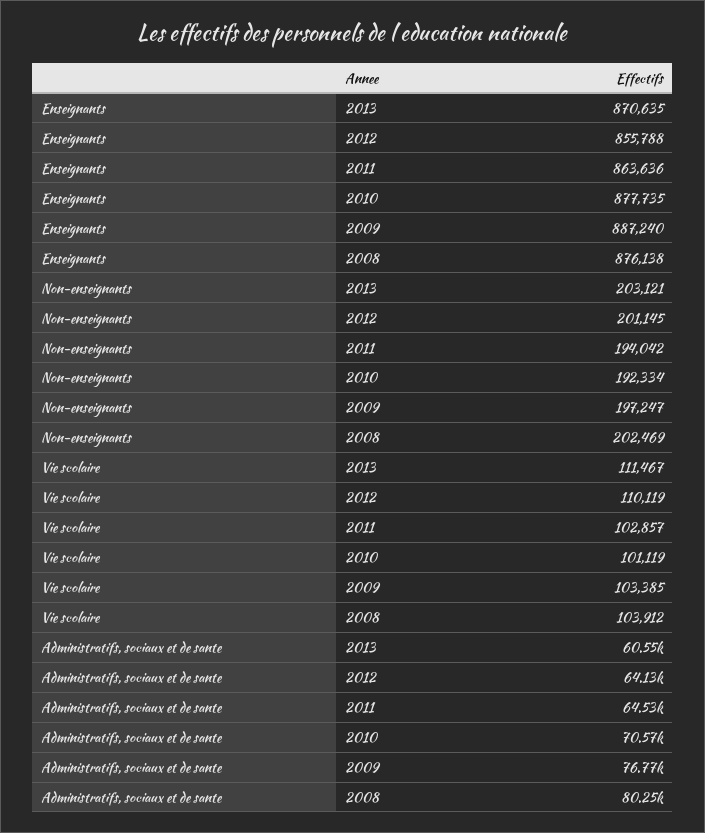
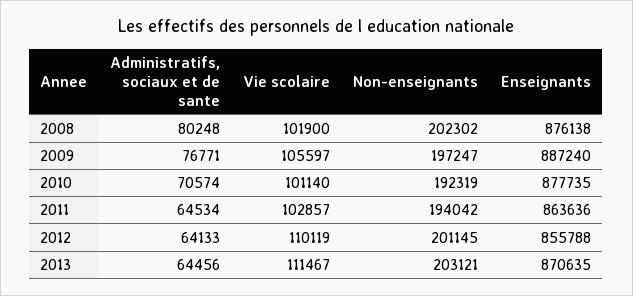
Non-enseignants, 2010: 192334 -> 192319
Non-enseignants, 2008: 202469 -> 202302
Vie scolaire, 2010: 101119 -> 101140
Vie scolaire, 2009: 103385 -> 105597
Vie scolaire, 2008: 103912 -> 101900
Administratifs, sociaux et de sante, 2013: 60550 -> 64456

